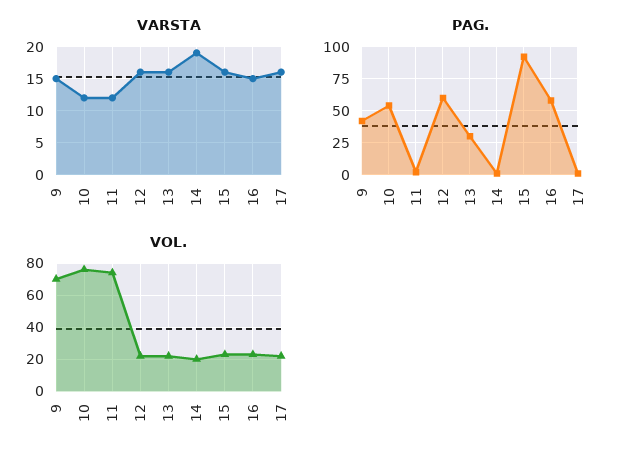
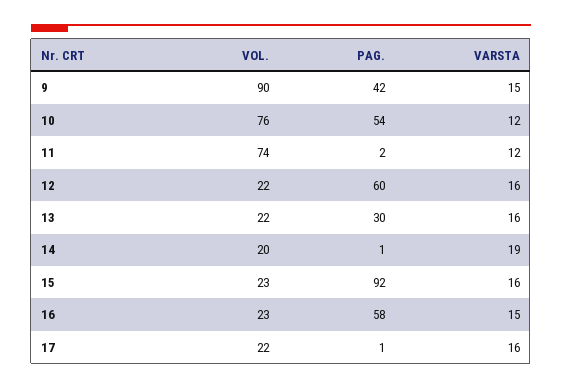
VOL., 9: 70 -> 90

